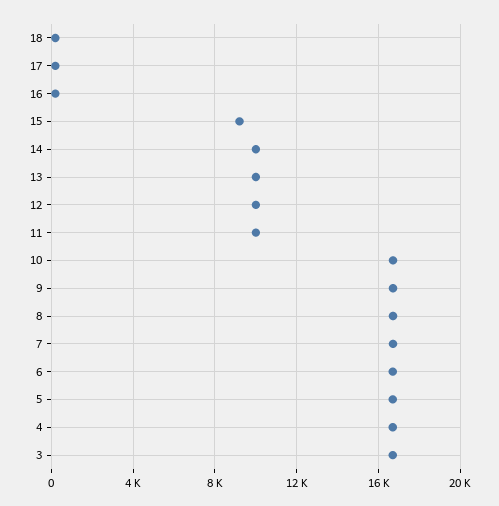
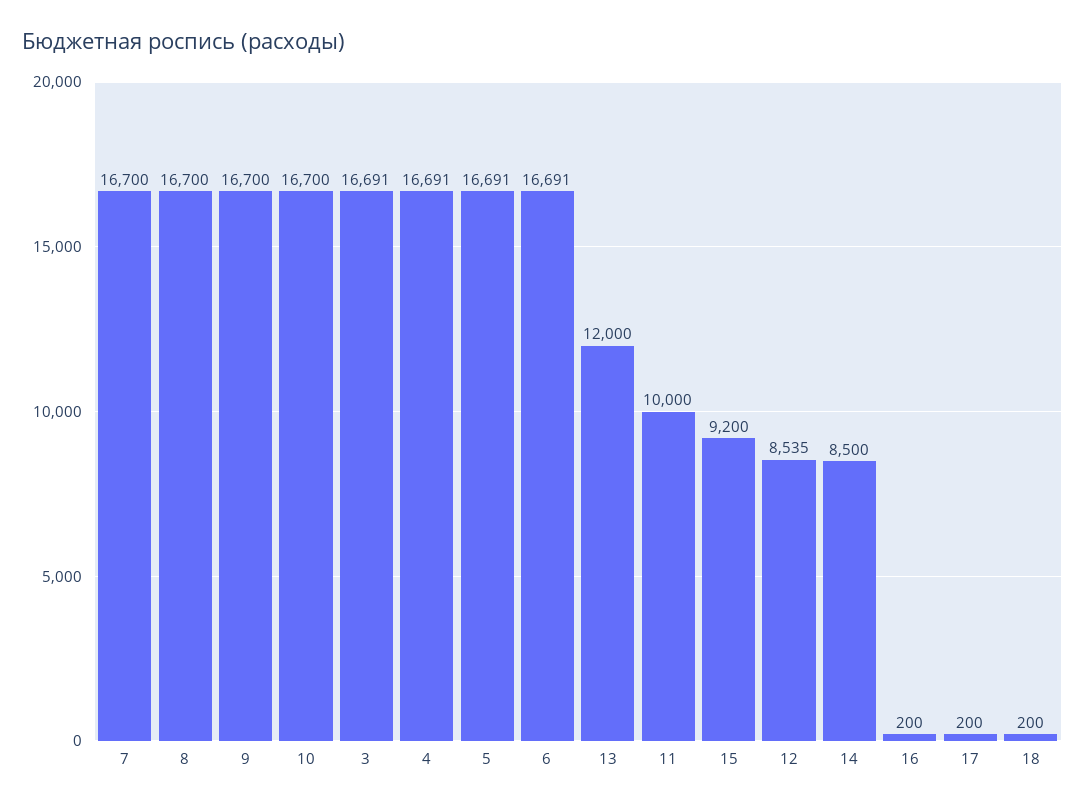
14: 10000 -> 8500
13: 10000 -> 12000
12: 10000 -> 8535

